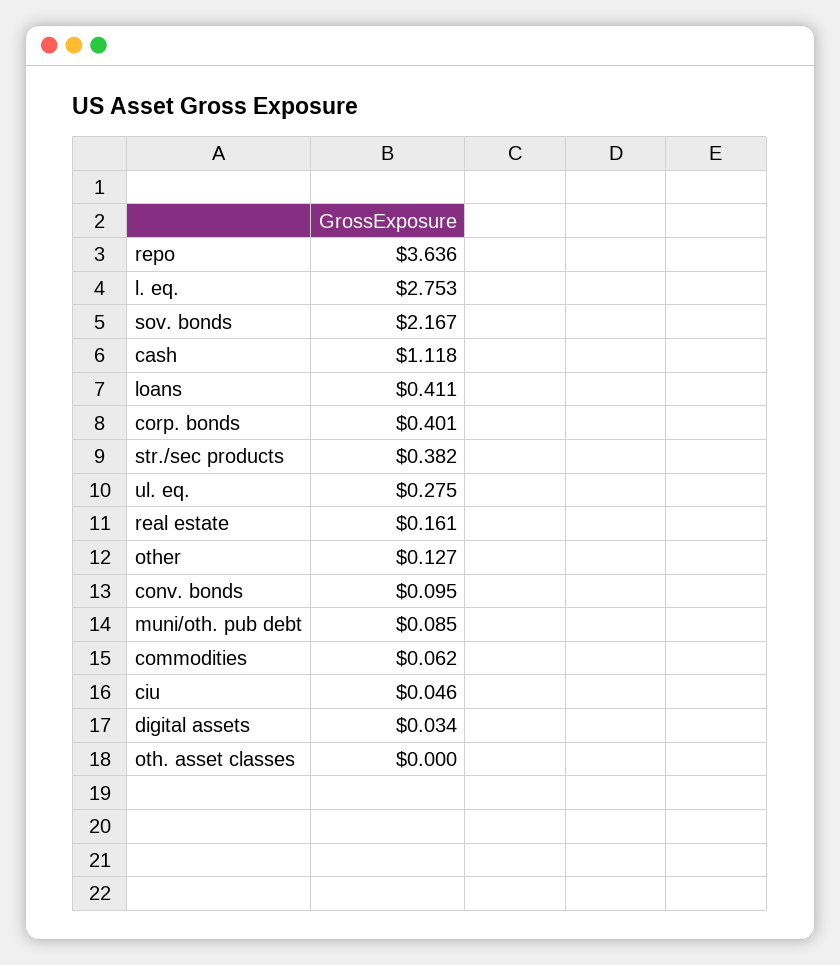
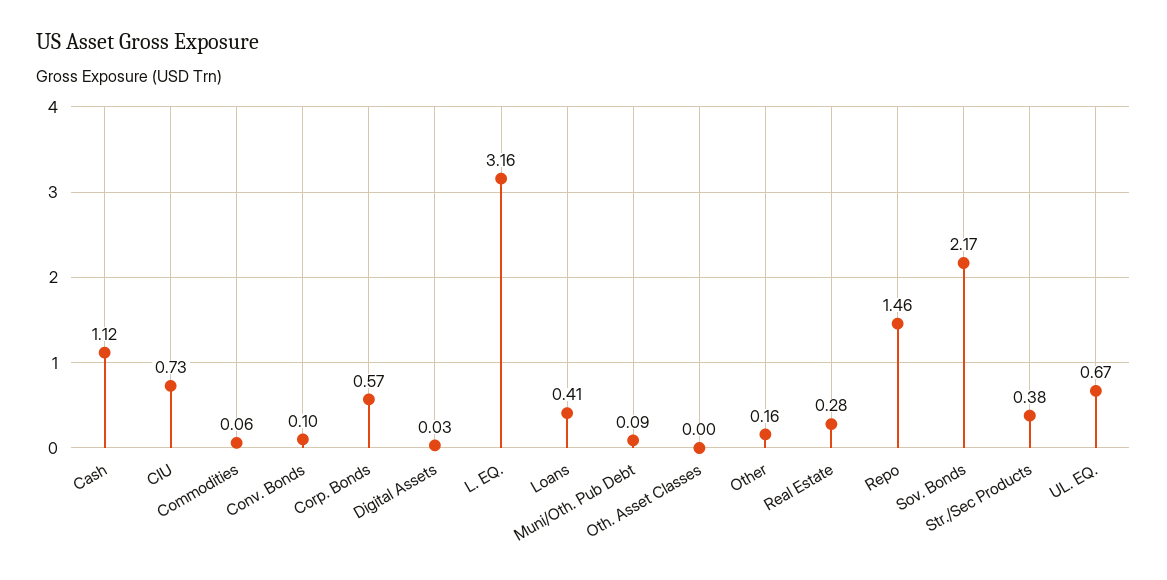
repo: 3.636 -> 1.46
l. eq.: 2.753 -> 3.16
corp. bonds: 0.401 -> 0.57
ul. eq.: 0.275 -> 0.67
real estate: 0.161 -> 0.28
other: 0.127 -> 0.16
ciu: 0.046 -> 0.73

